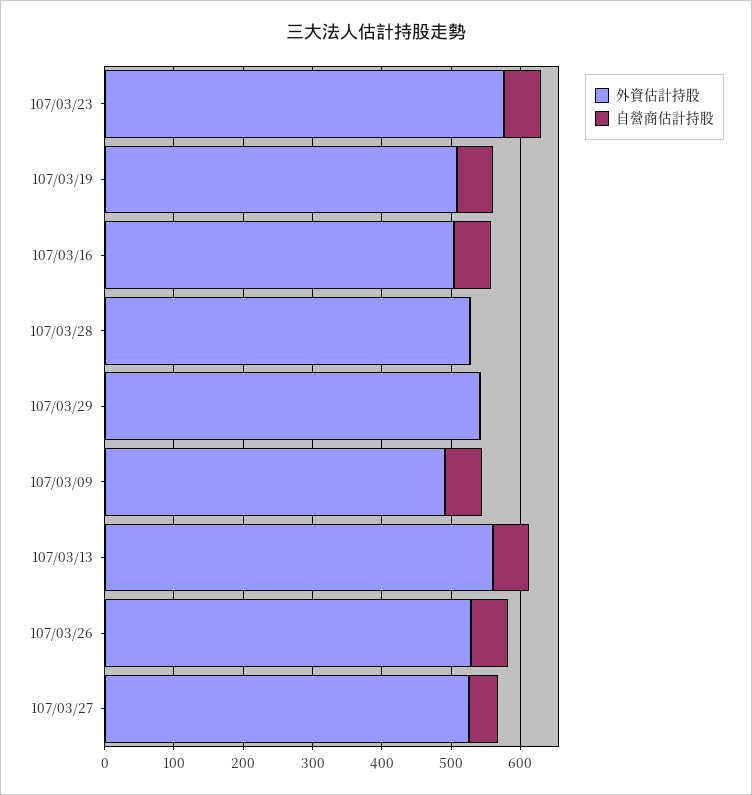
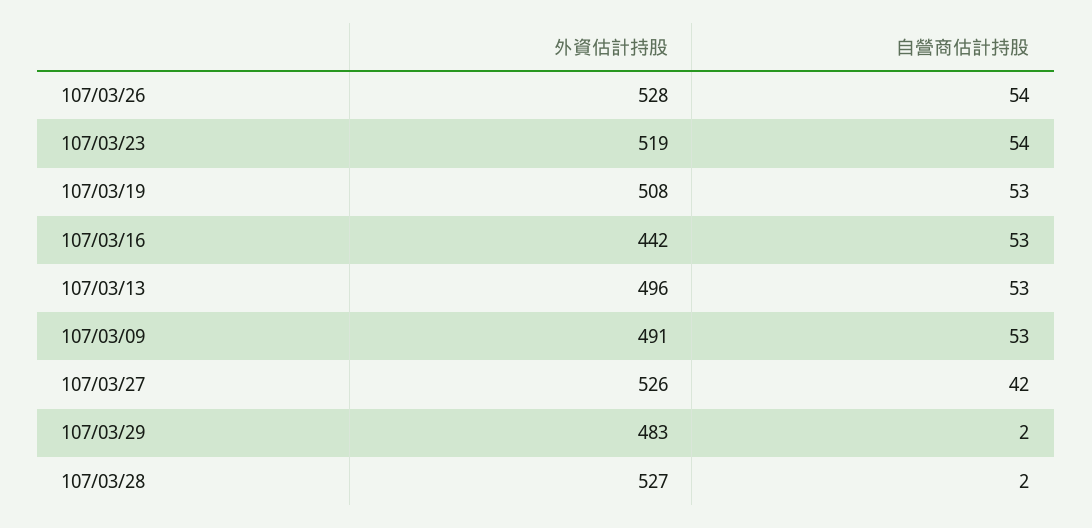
外資估計持股, 107/03/23: 580 -> 519
外資估計持股, 107/03/16: 500 -> 442
外資估計持股, 107/03/29: 540 -> 483
外資估計持股, 107/03/13: 560 -> 496

